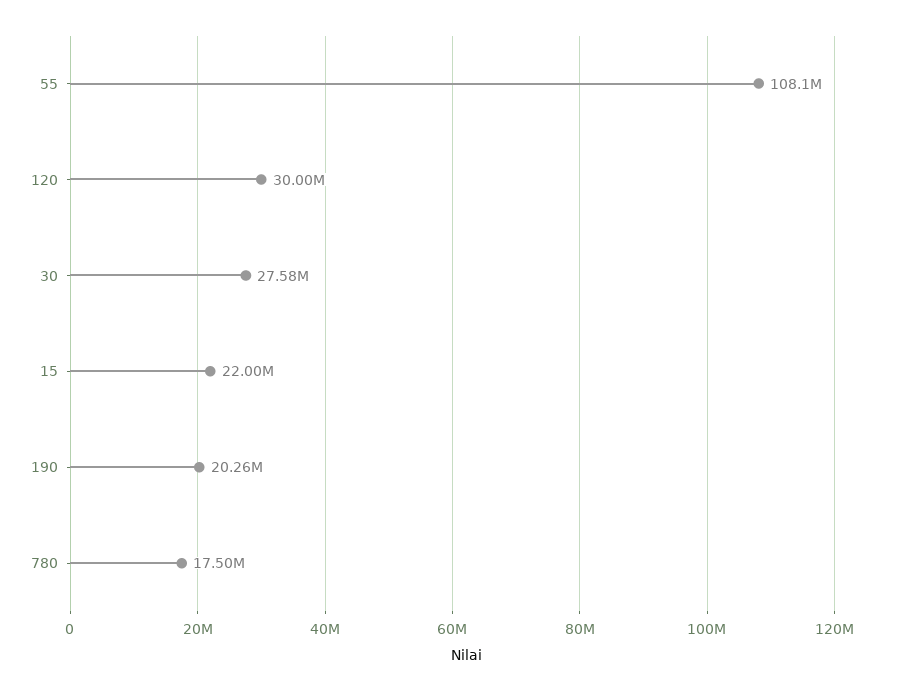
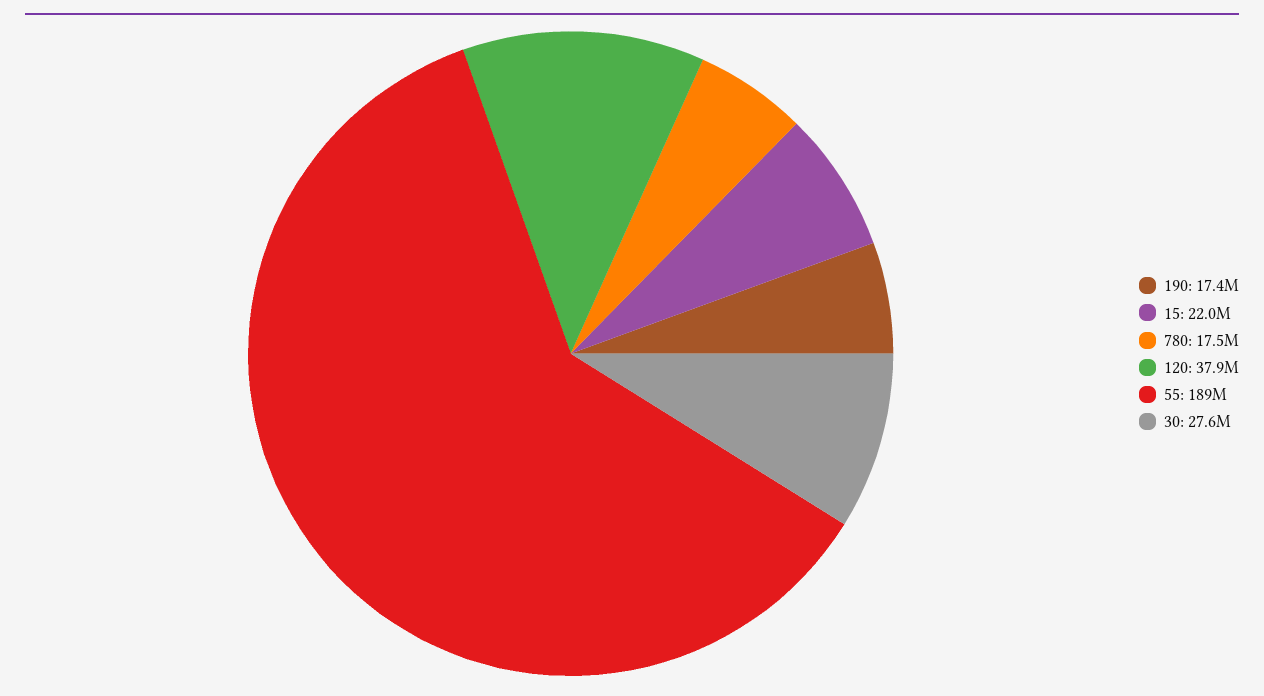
55: 108100000 -> 189000000
120: 30000000 -> 37900000
190: 20260000 -> 17400000

